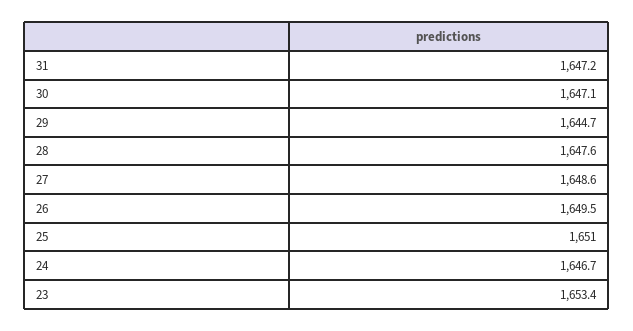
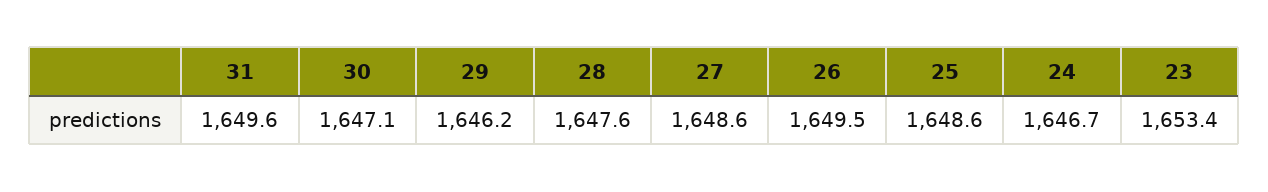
31: 1647.2 -> 1649.6
29: 1644.7 -> 1646.2
25: 1651 -> 1648.6

